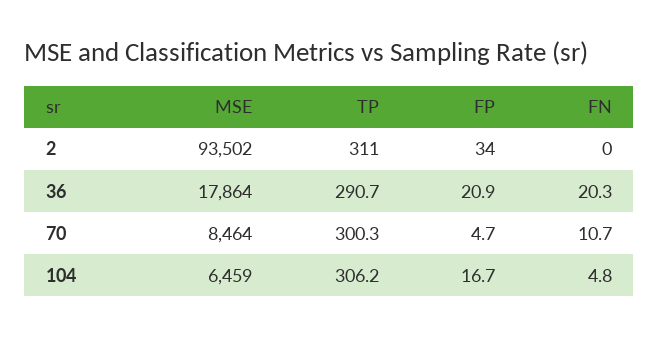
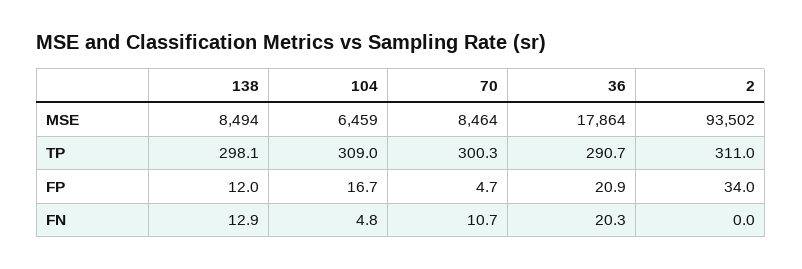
TP, 104: 306.2 -> 309
MSE, 138: none -> 8494
TP, 138: none -> 298.1
FP, 138: none -> 12
FN, 138: none -> 12.9

